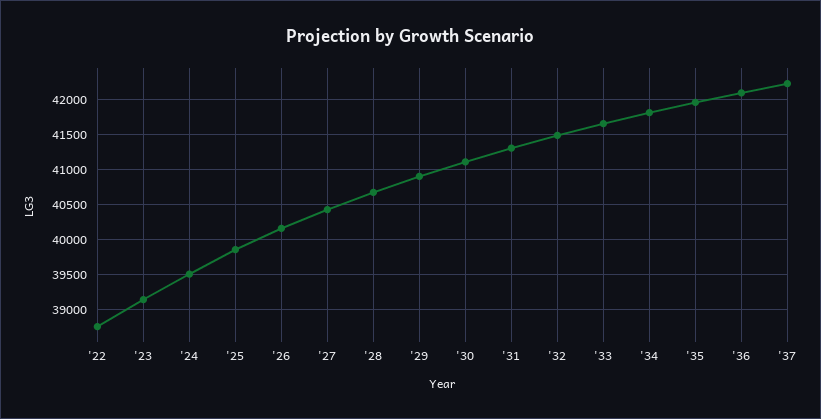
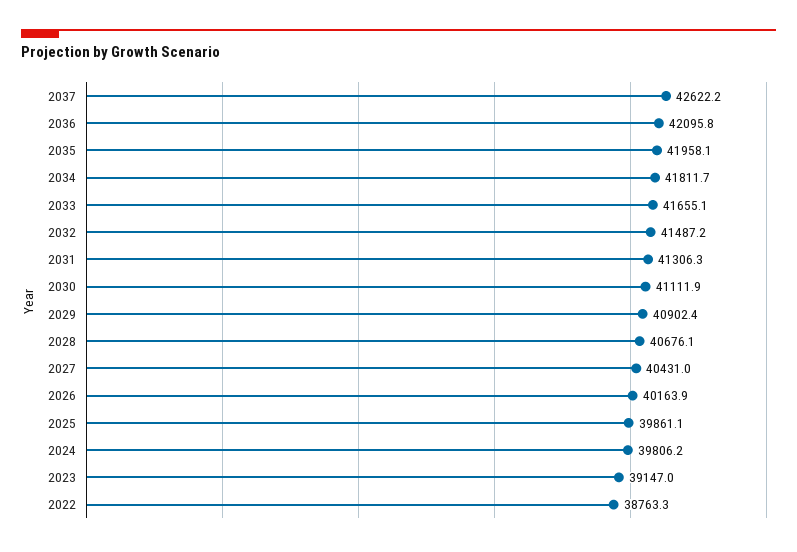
'24: 39500 -> 39806.2
'37: 42200 -> 42622.2

